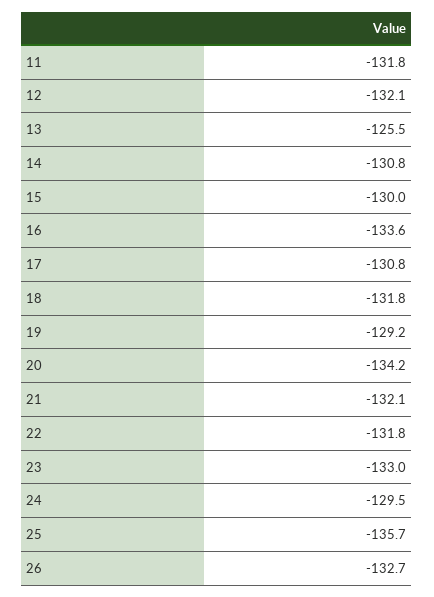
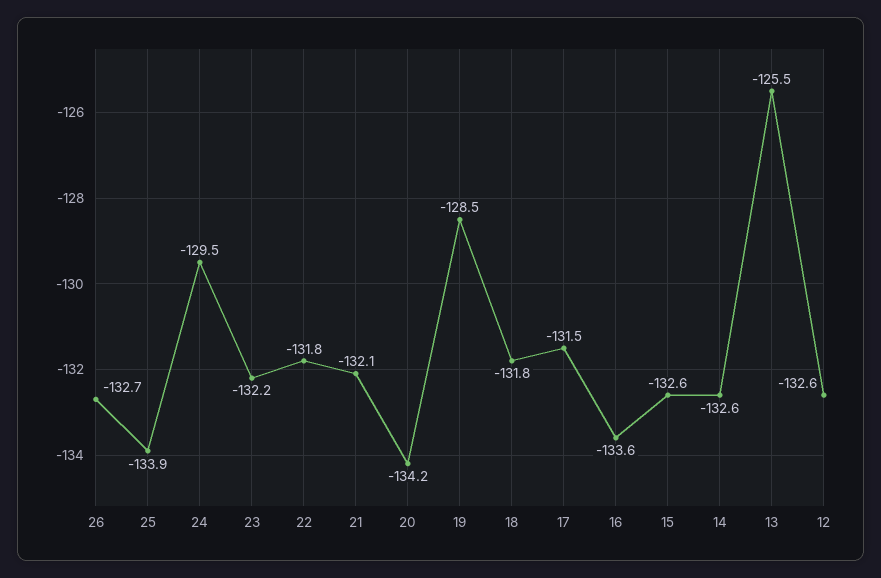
11: -131.8 -> none
12: -132.1 -> -132.6
14: -130.8 -> -132.6
15: -130 -> -132.6
17: -130.8 -> -131.5
19: -129.2 -> -128.5
23: -133 -> -132.2
25: -135.7 -> -133.9

